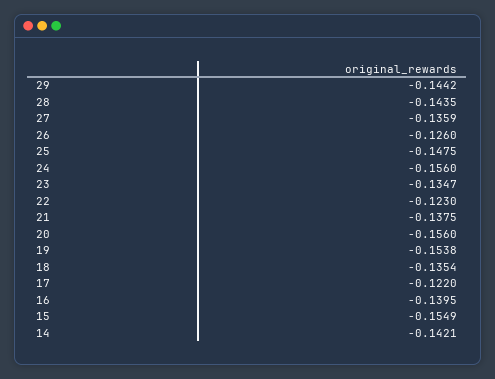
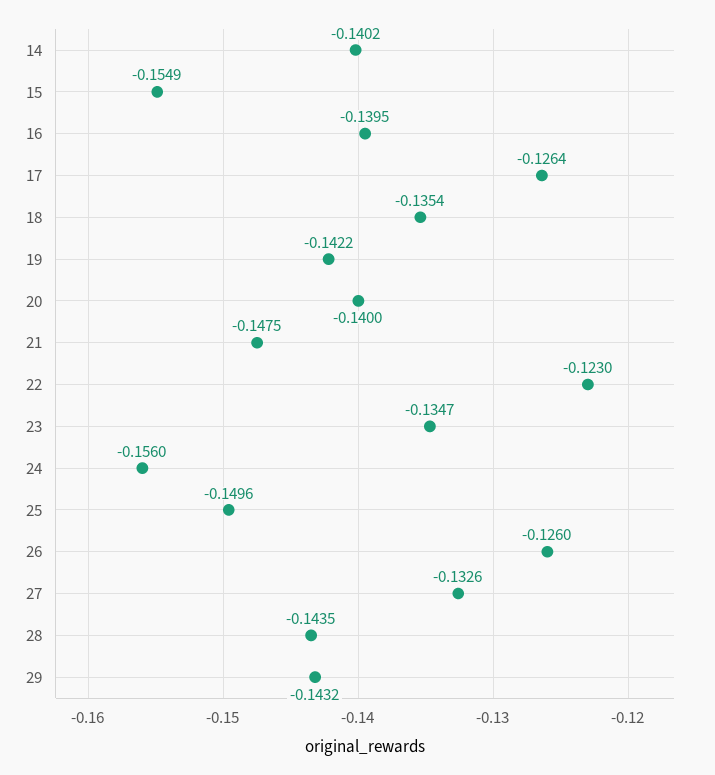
29: -0.1442 -> -0.1432
27: -0.1359 -> -0.1326
25: -0.1475 -> -0.1496
21: -0.1375 -> -0.1475
20: -0.156 -> -0.14
19: -0.1538 -> -0.1422
17: -0.122 -> -0.1264
14: -0.1421 -> -0.1402

